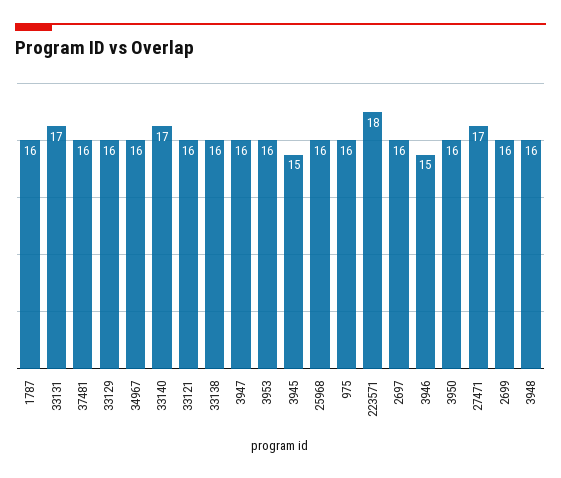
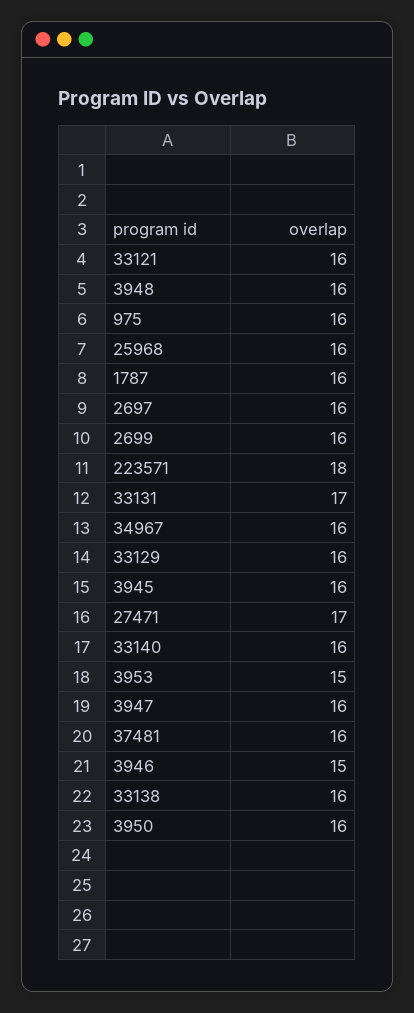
33140: 17 -> 16
3953: 16 -> 15
3945: 15 -> 16

